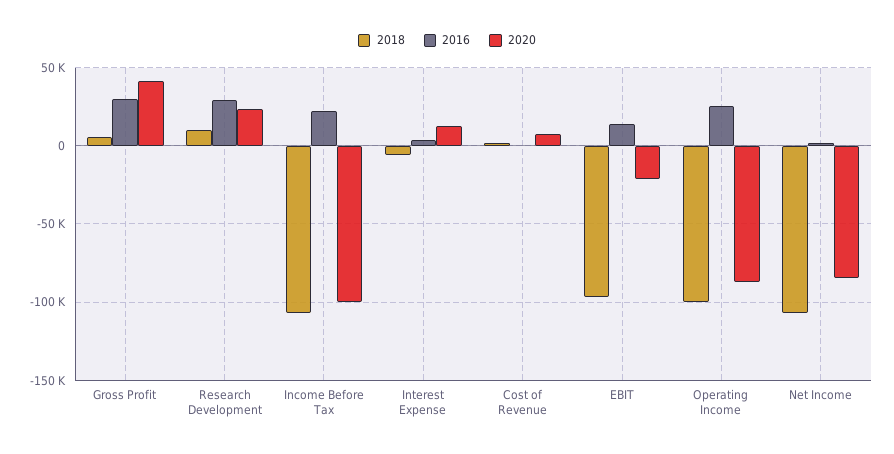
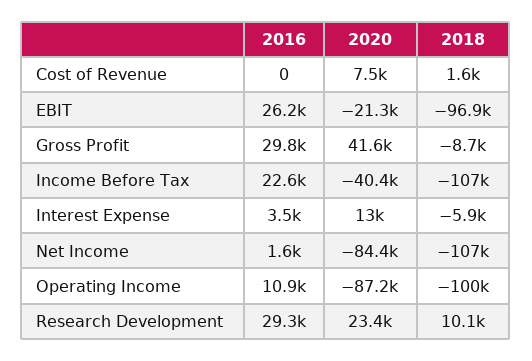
2018, Gross Profit: 5000 -> -8700
2020, Income Before Tax: -100000 -> -40400
2016, EBIT: 15000 -> 26200
2016, Operating Income: 25000 -> 10900

